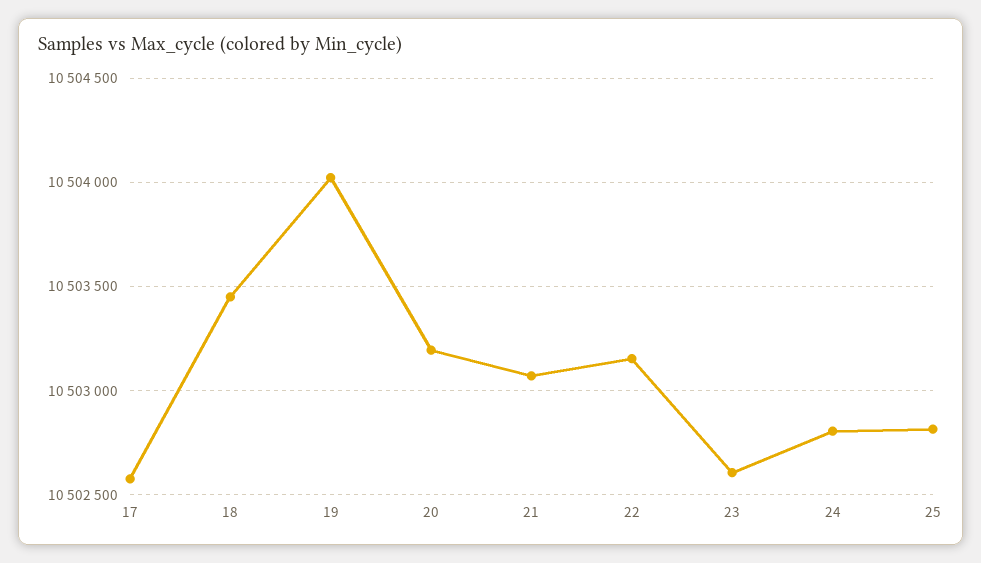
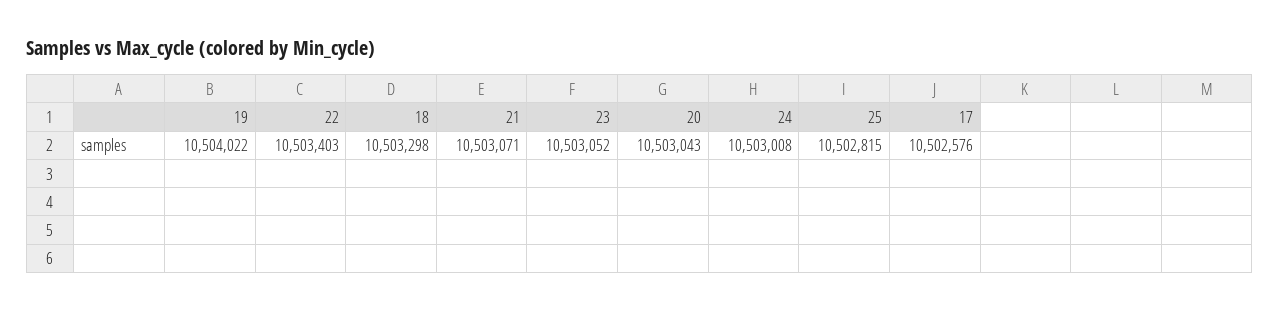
18: 10503450 -> 10503298
20: 10503200 -> 10503043
22: 10503150 -> 10503403
23: 10502600 -> 10503052
24: 10502800 -> 10503008

